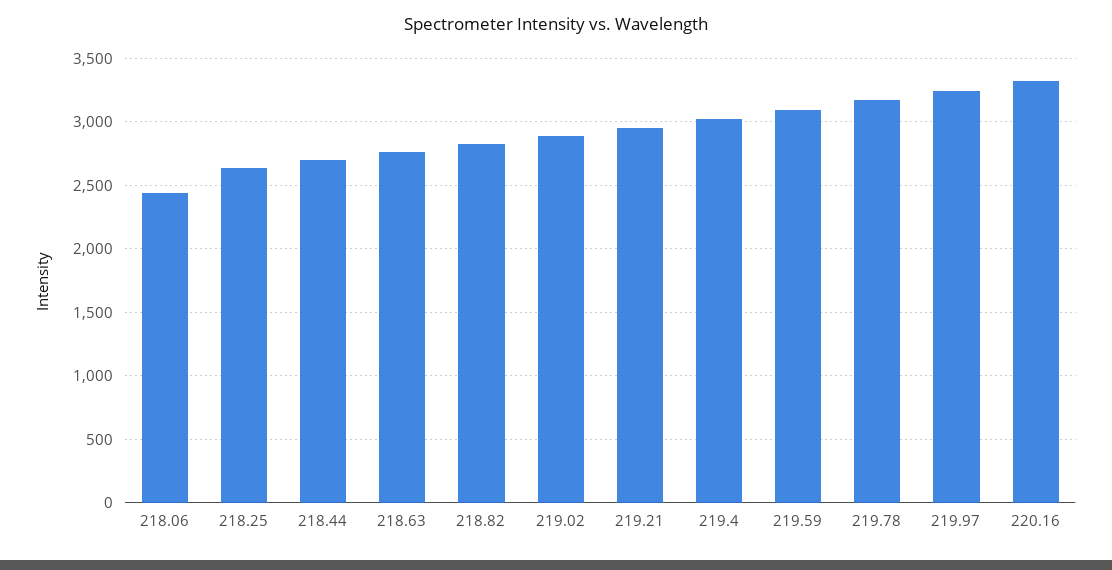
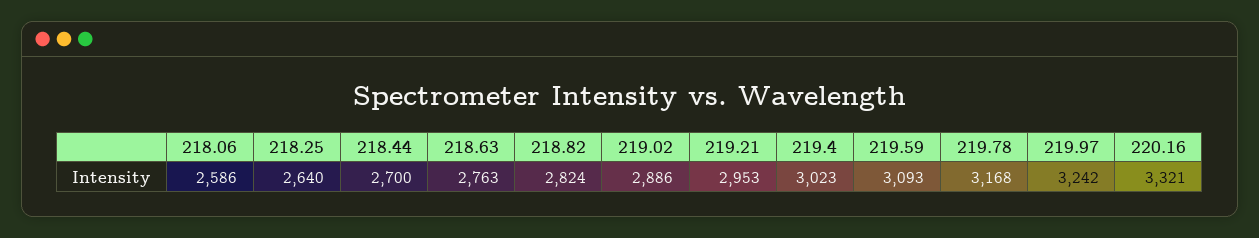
218.06: 2450 -> 2586

